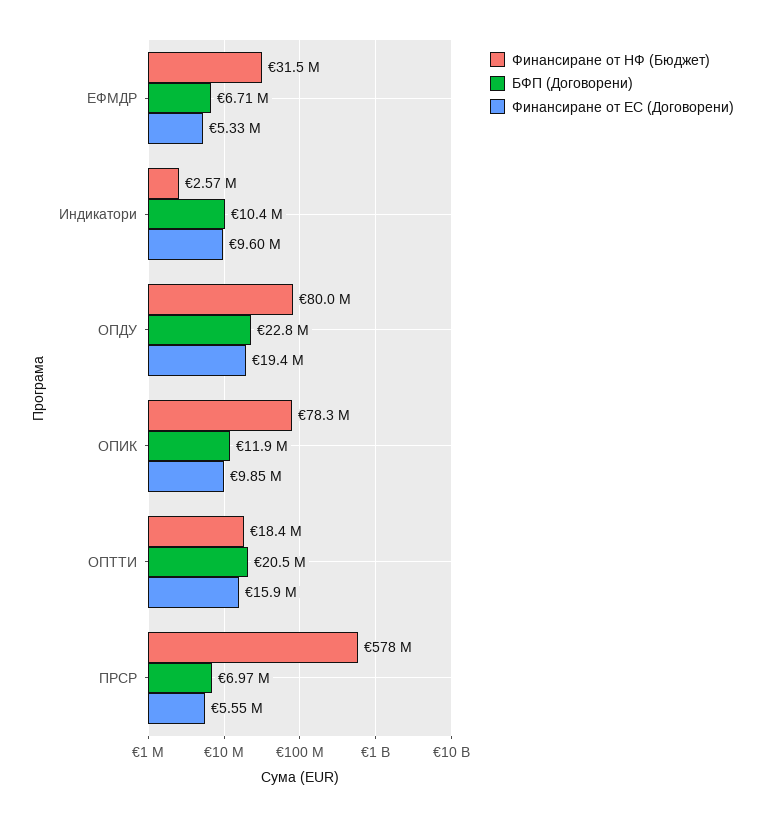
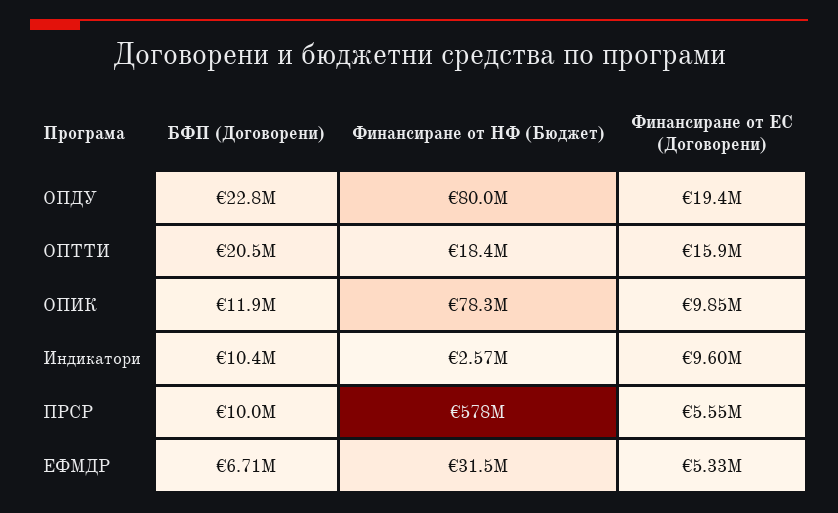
БФП (Договорени), ПРСР: 6970000 -> 10000000

